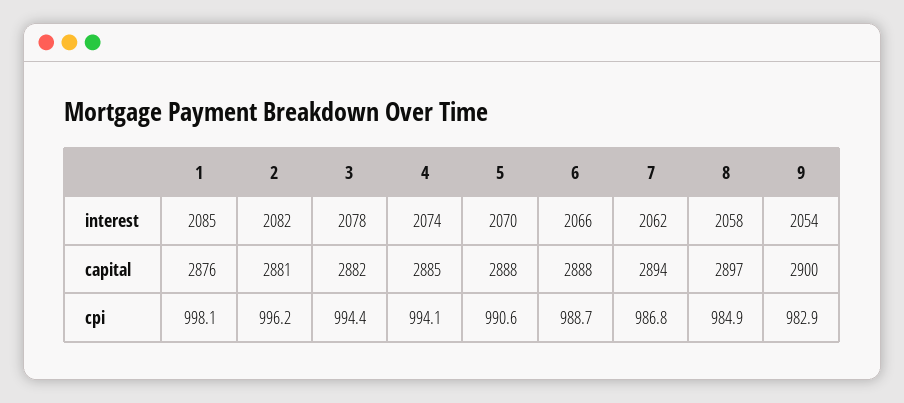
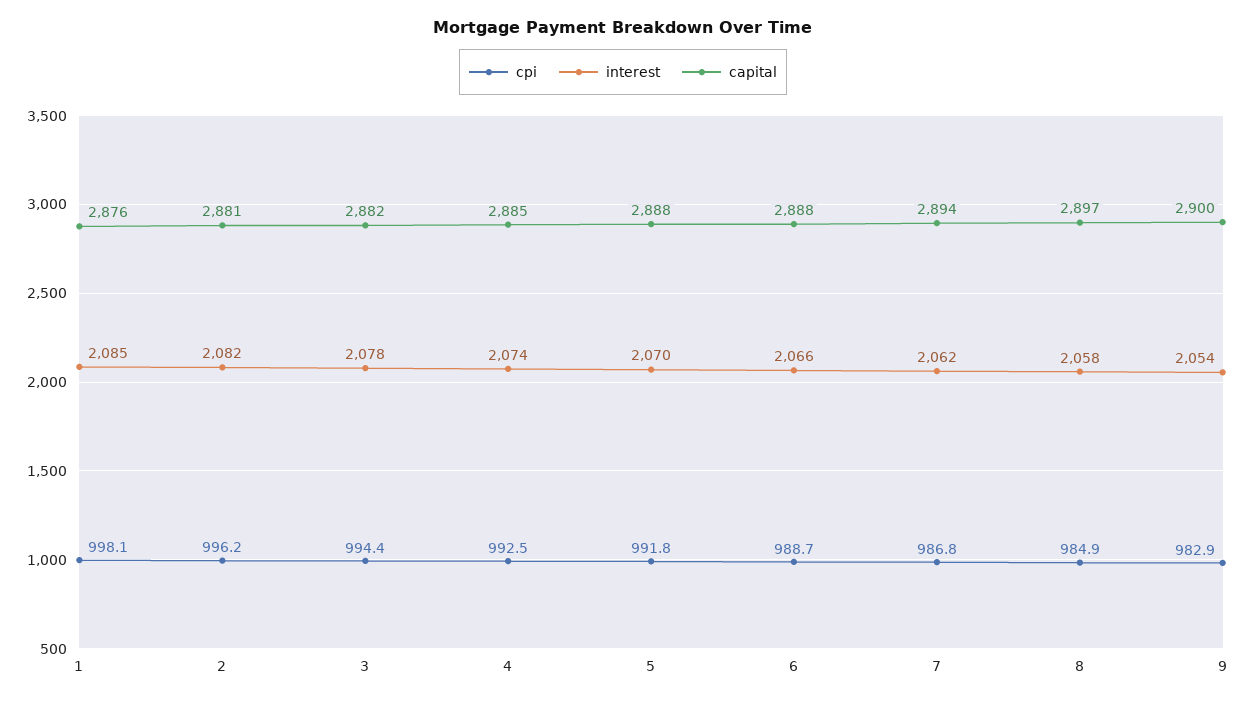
cpi, 4: 994.1 -> 992.5
cpi, 5: 990.6 -> 991.8

